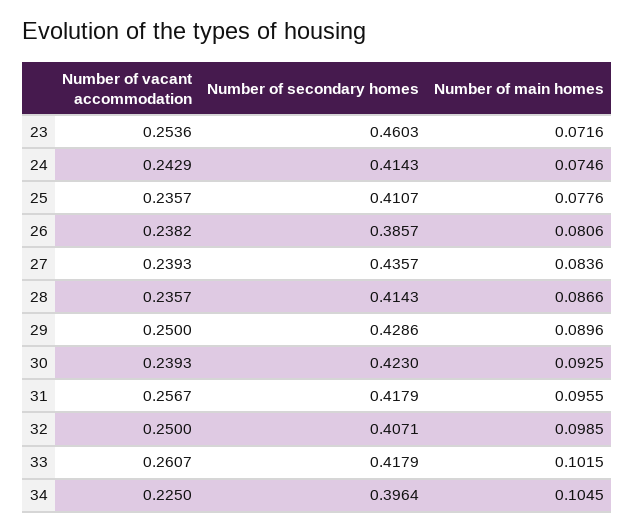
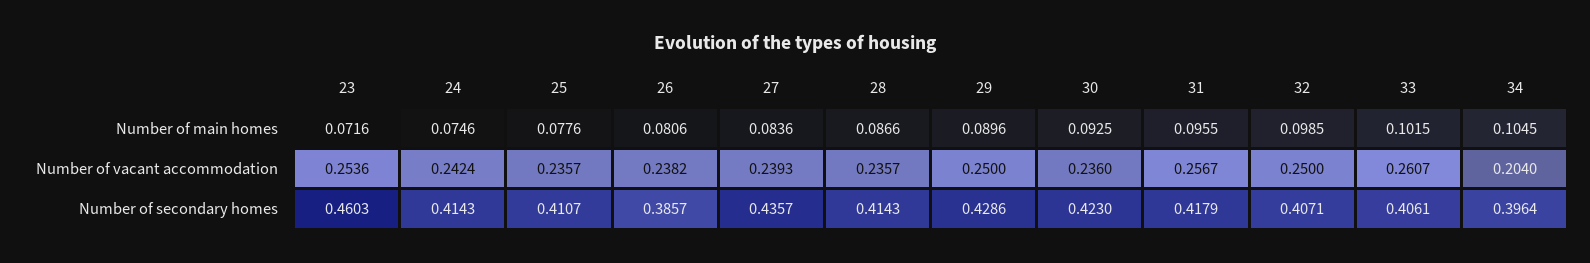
Number of vacant accommodation, 24: 0.2429 -> 0.2424
Number of vacant accommodation, 30: 0.2393 -> 0.236
Number of secondary homes, 33: 0.4179 -> 0.4061
Number of vacant accommodation, 34: 0.225 -> 0.204

